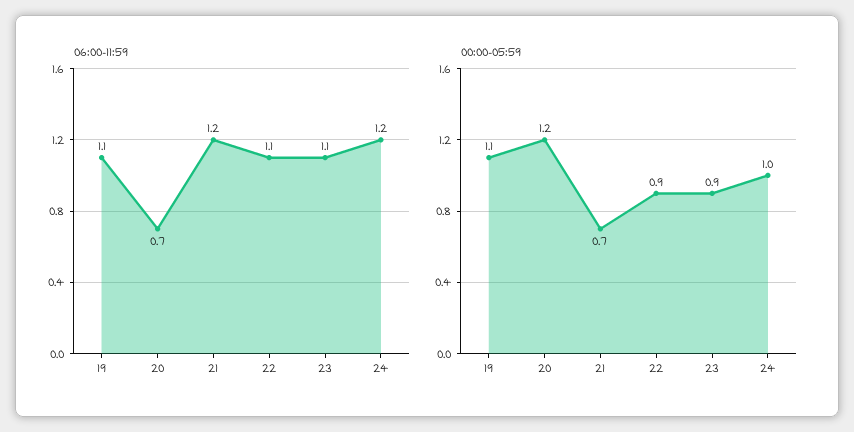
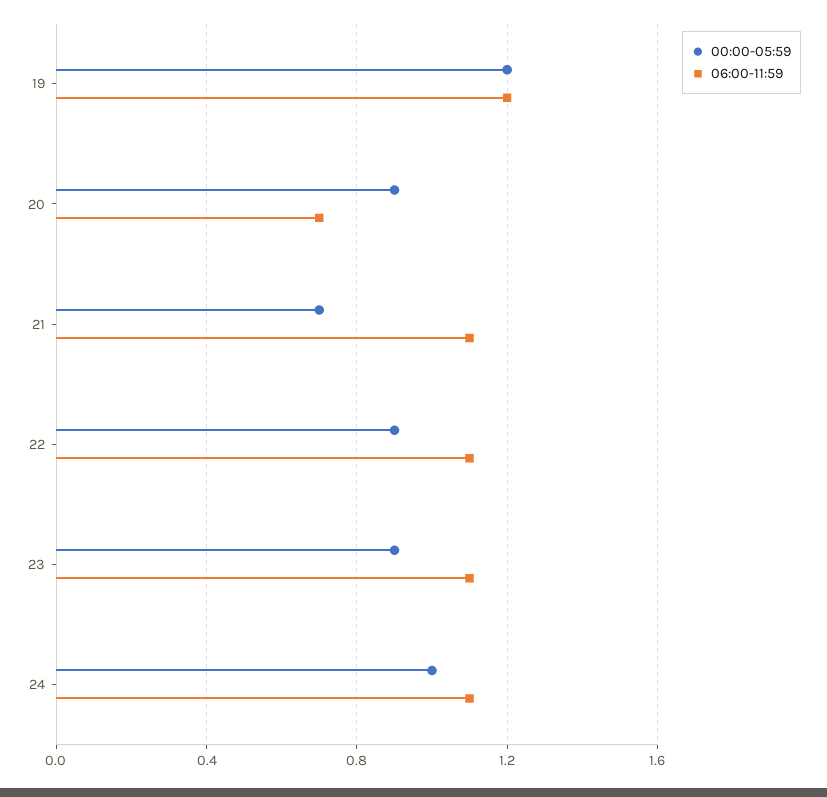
06:00-11:59, 19: 1.1 -> 1.2
06:00-11:59, 21: 1.2 -> 1.1
06:00-11:59, 24: 1.2 -> 1.1
00:00-05:59, 19: 1.1 -> 1.2
00:00-05:59, 20: 1.2 -> 0.9

